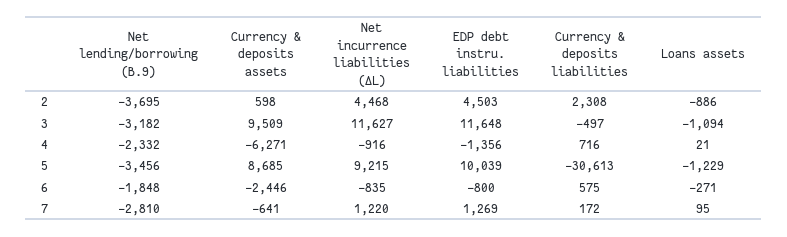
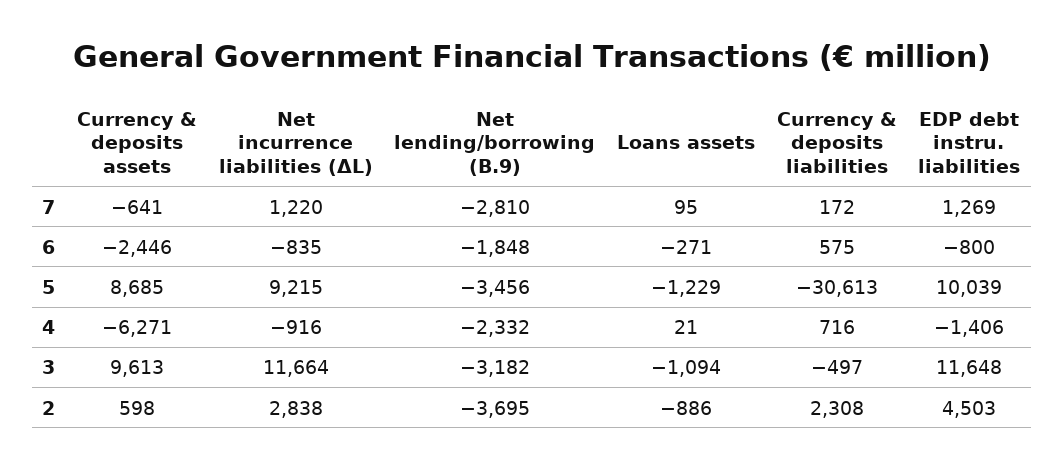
Net incurrence liabilities (ΔL), 2: 4468 -> 2838
Currency & deposits assets, 3: 9509 -> 9613
Net incurrence liabilities (ΔL), 3: 11627 -> 11664
EDP debt instru. liabilities, 4: -1356 -> -1406

